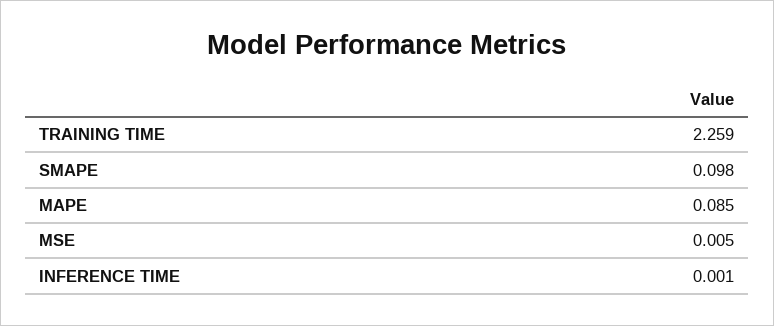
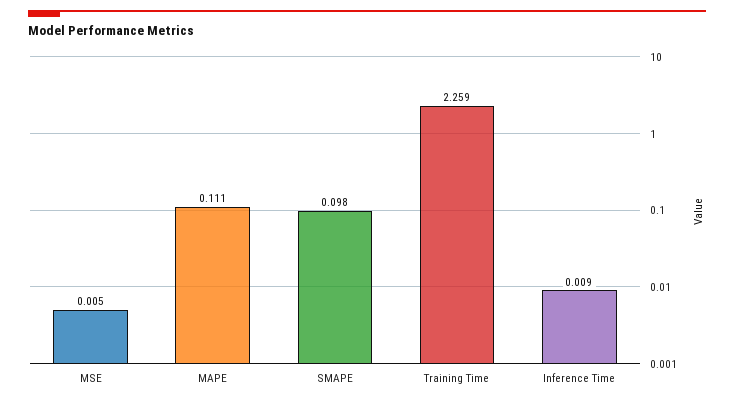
MAPE: 0.085 -> 0.111
INFERENCE TIME: 0.001 -> 0.009

